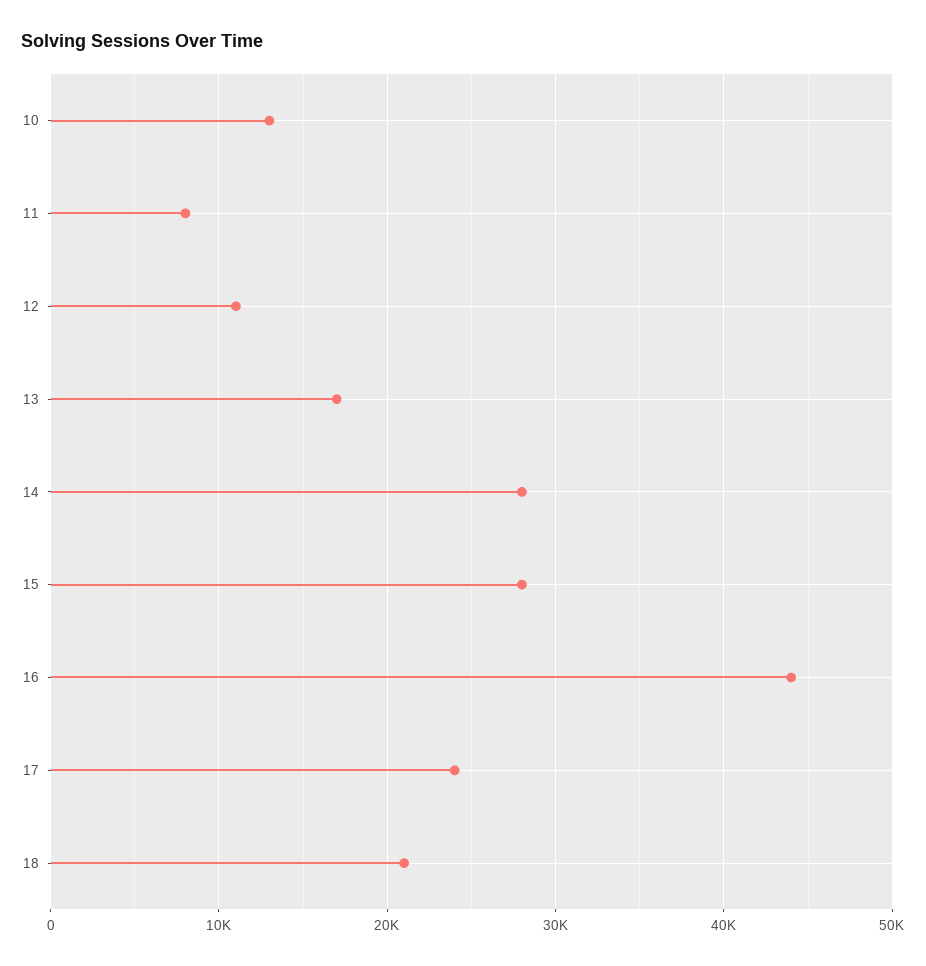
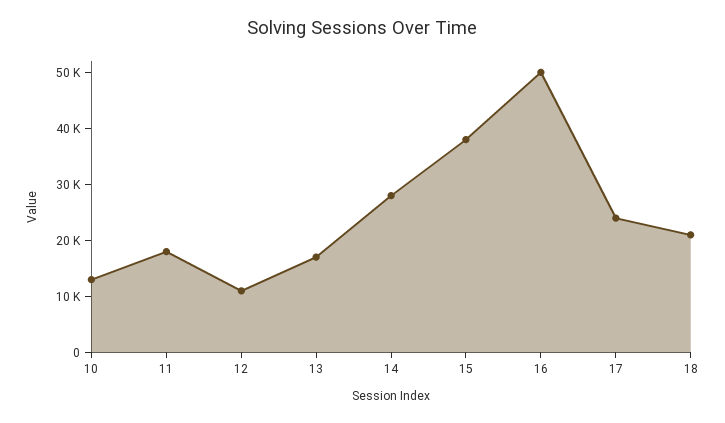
11: 8000 -> 18000
15: 28000 -> 38000
16: 44000 -> 50000

